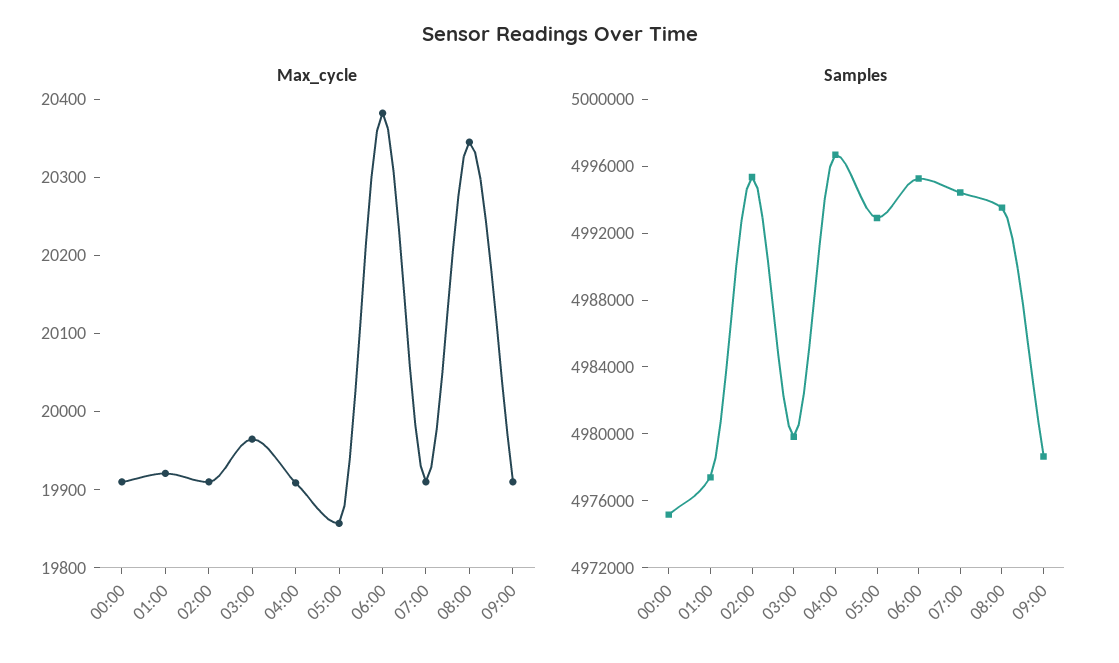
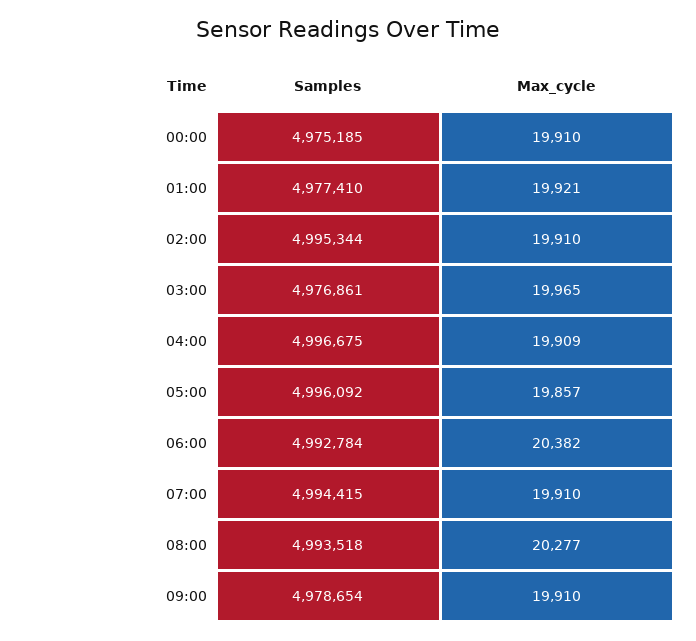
Max_cycle, 08:00: 20340 -> 20277
Samples, 03:00: 4980000 -> 4976861
Samples, 05:00: 4993000 -> 4996092
Samples, 06:00: 4995000 -> 4992784

